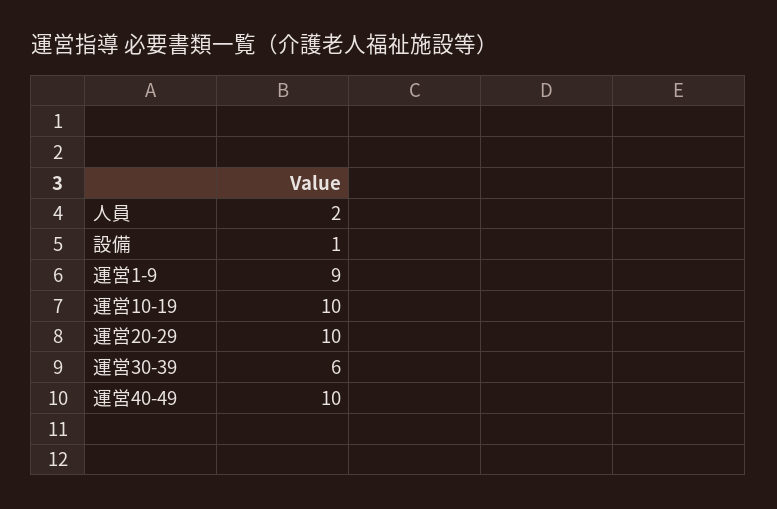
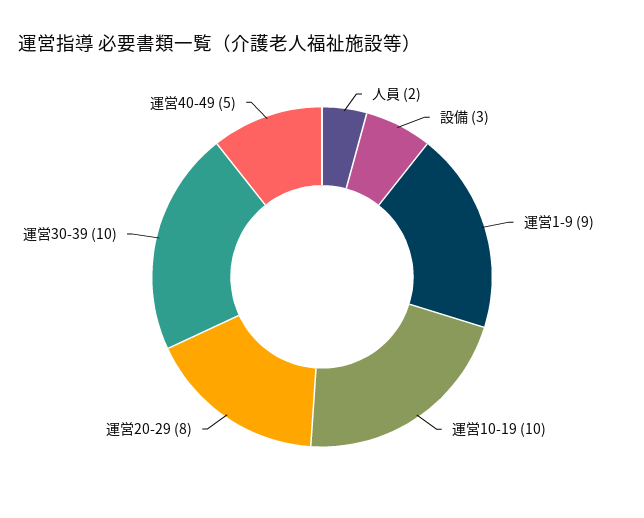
設備: 1 -> 3
運営20-29: 10 -> 8
運営30-39: 6 -> 10
運営40-49: 10 -> 5

